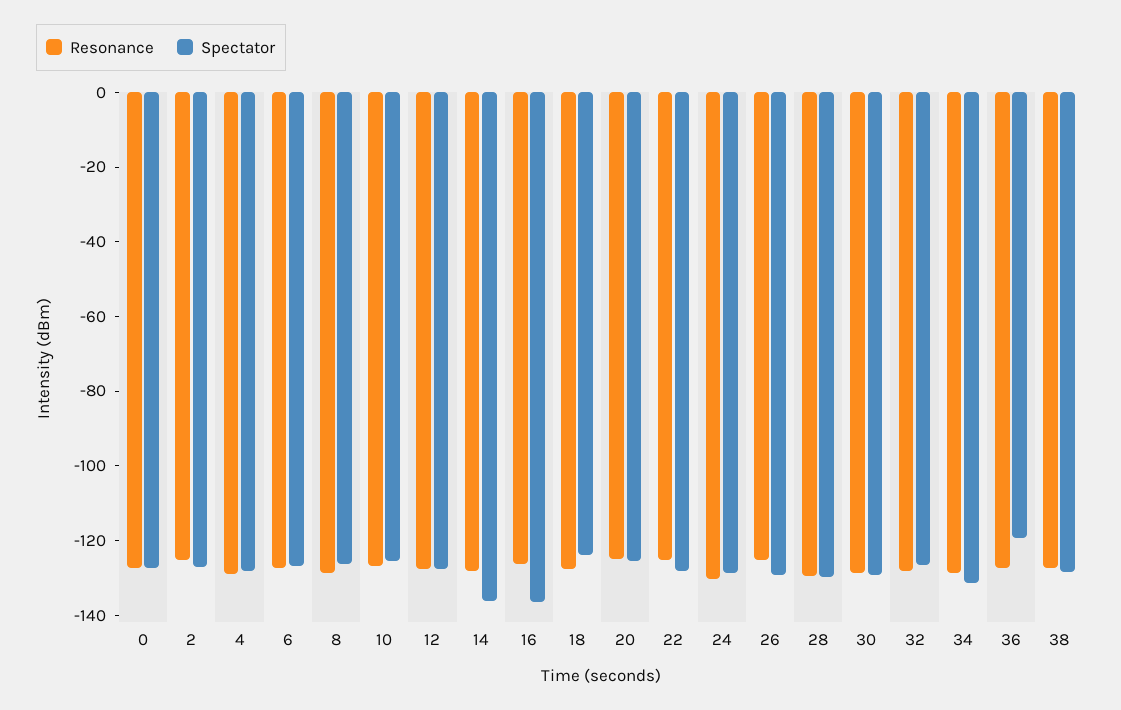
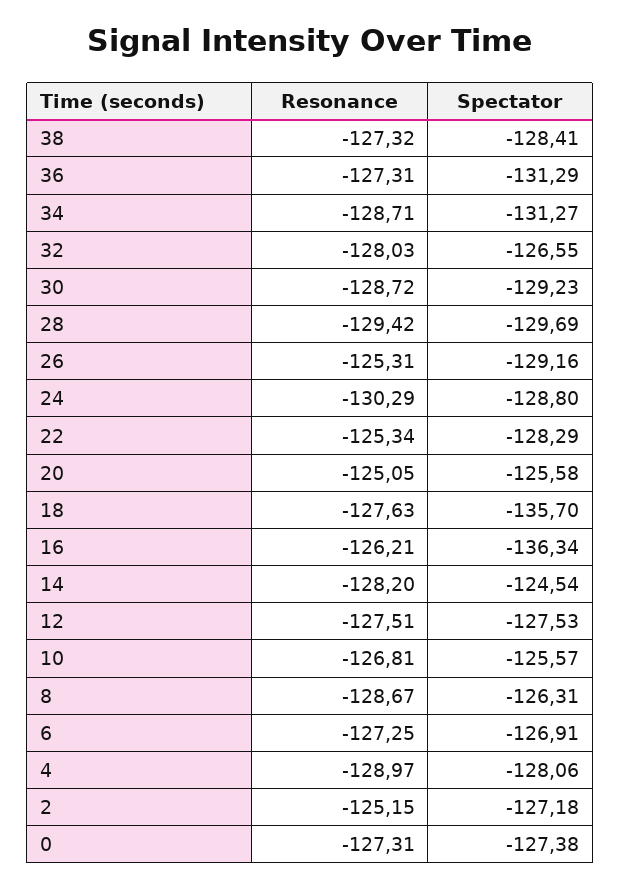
Spectator, 14: -135 -> -124.54
Spectator, 18: -125 -> -135.7
Spectator, 36: -120 -> -131.29

